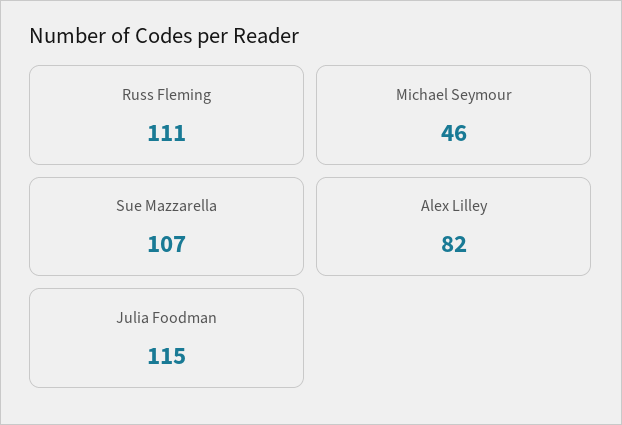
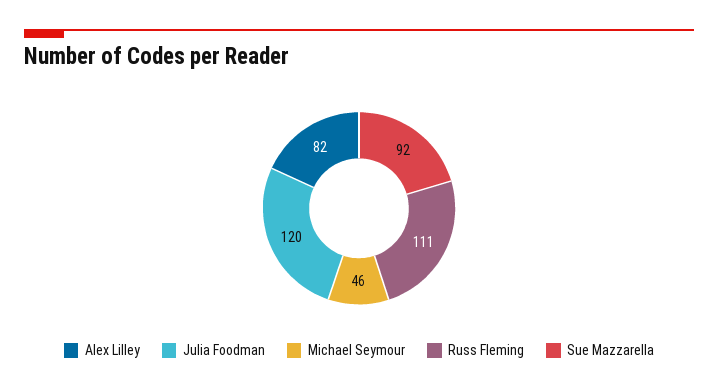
Sue Mazzarella: 107 -> 92
Julia Foodman: 115 -> 120

